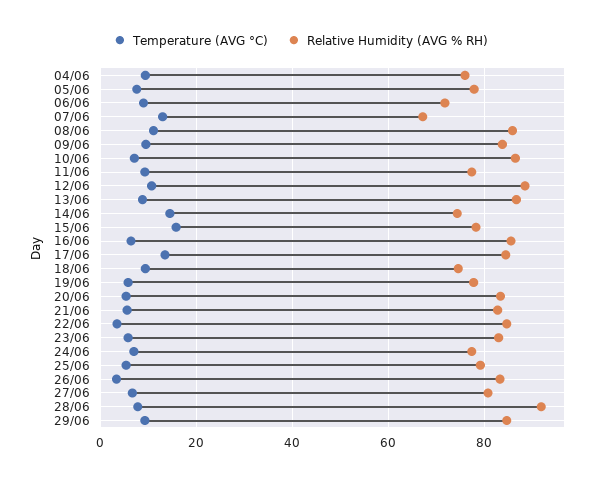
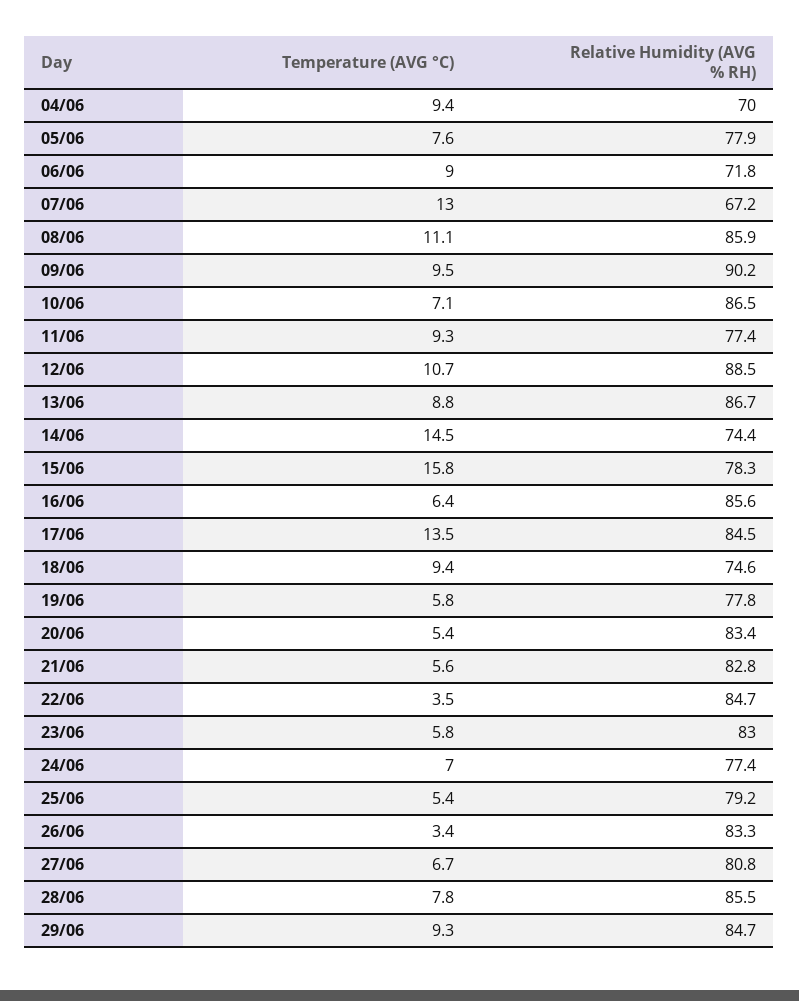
Relative Humidity (AVG % RH), 04/06: 76 -> 70
Relative Humidity (AVG % RH), 09/06: 84 -> 90.2
Relative Humidity (AVG % RH), 28/06: 92 -> 85.5

